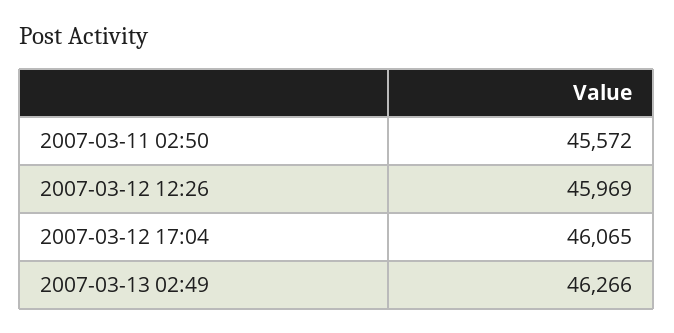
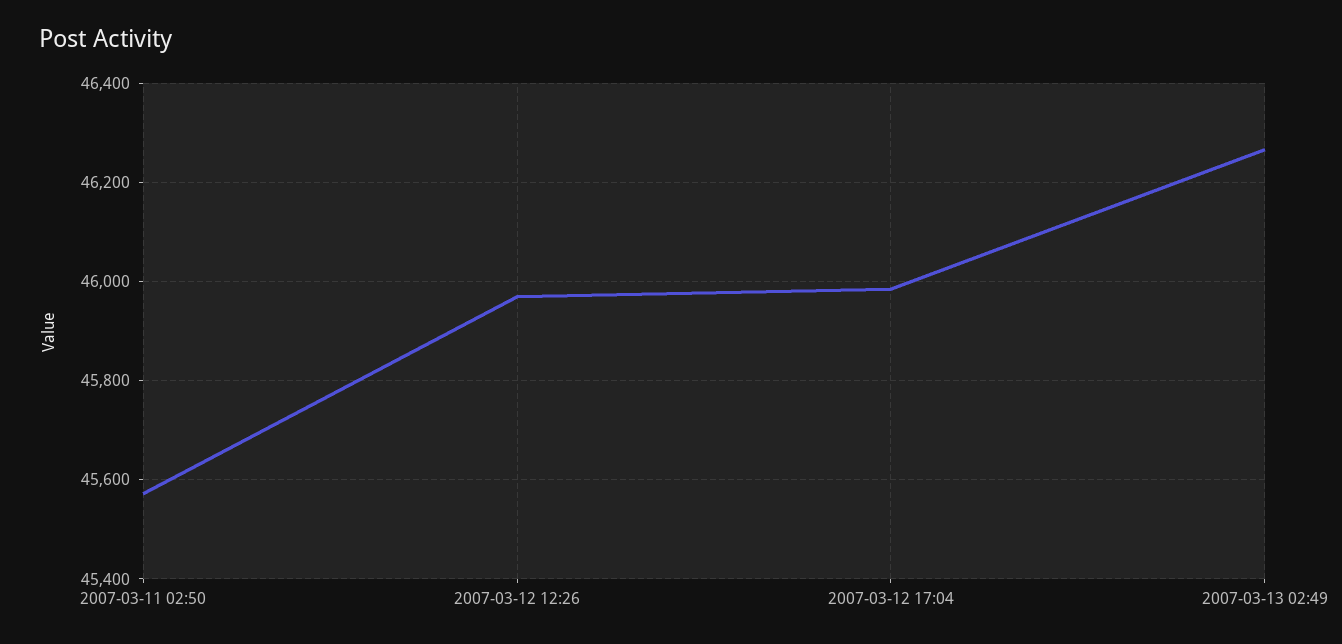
2007-03-12 17:04: 46065 -> 45980

